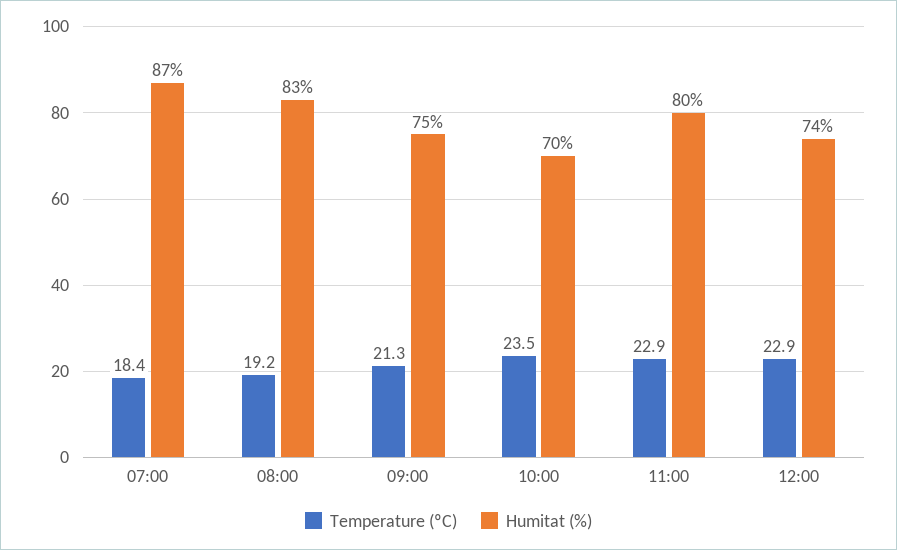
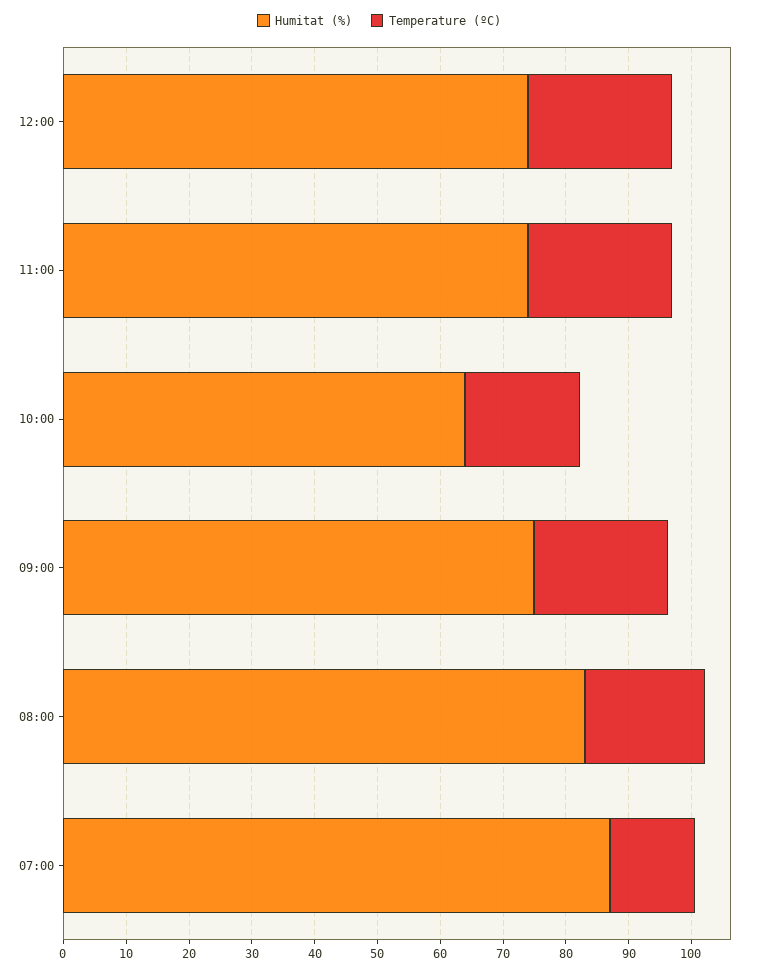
Temperature (ºC), 07:00: 18.4 -> 14
Temperature (ºC), 10:00: 23.5 -> 18
Humitat (%), 10:00: 70 -> 64
Humitat (%), 11:00: 80 -> 74

